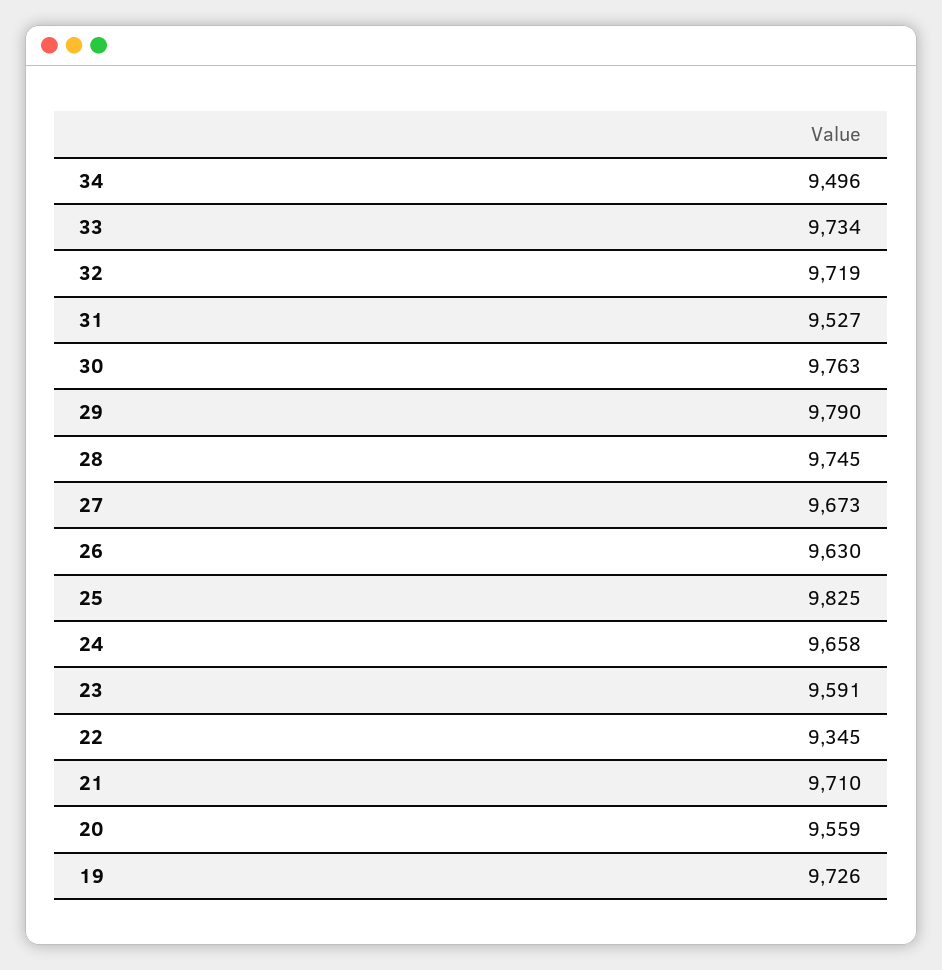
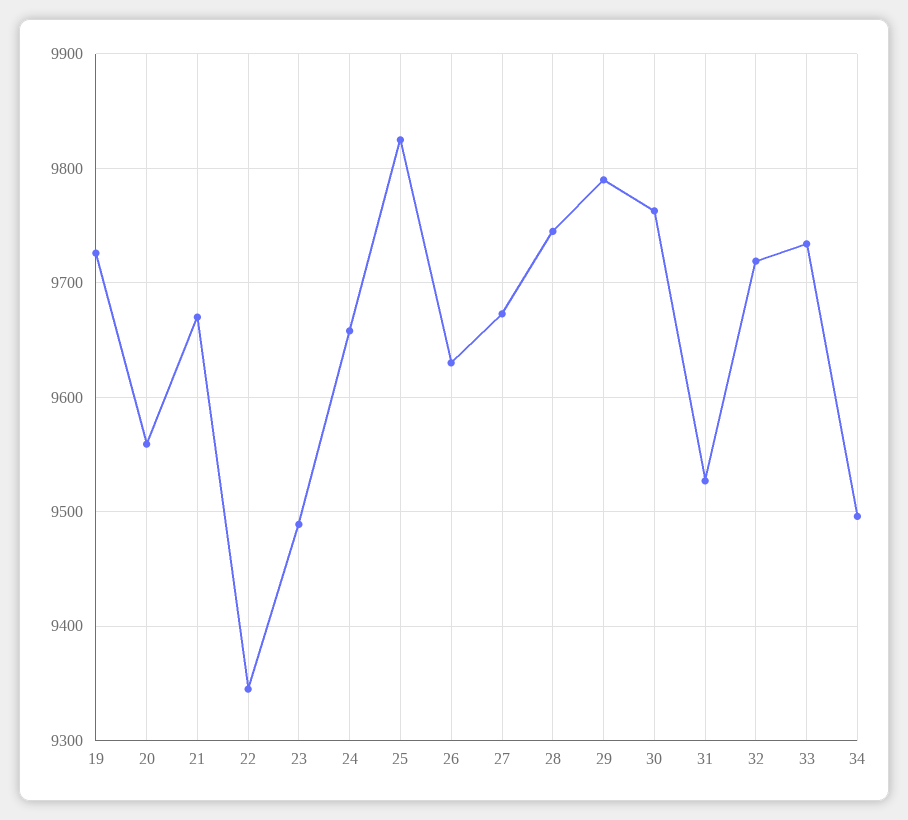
23: 9591 -> 9490
21: 9710 -> 9670

